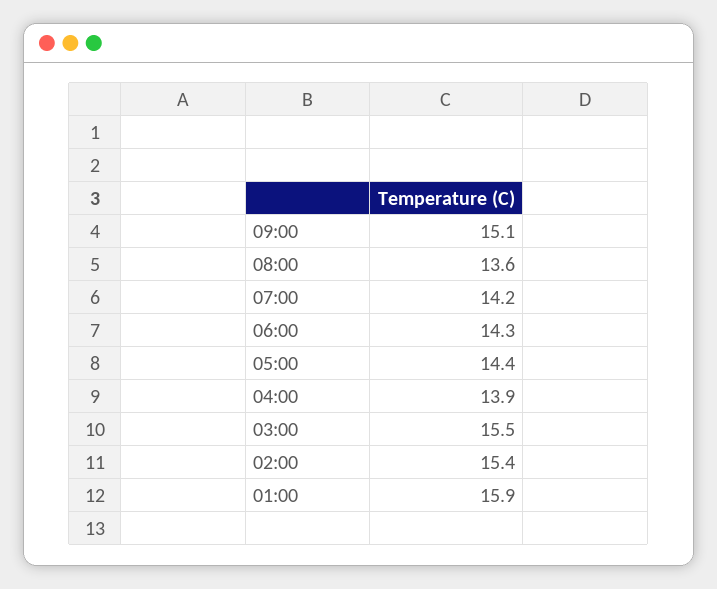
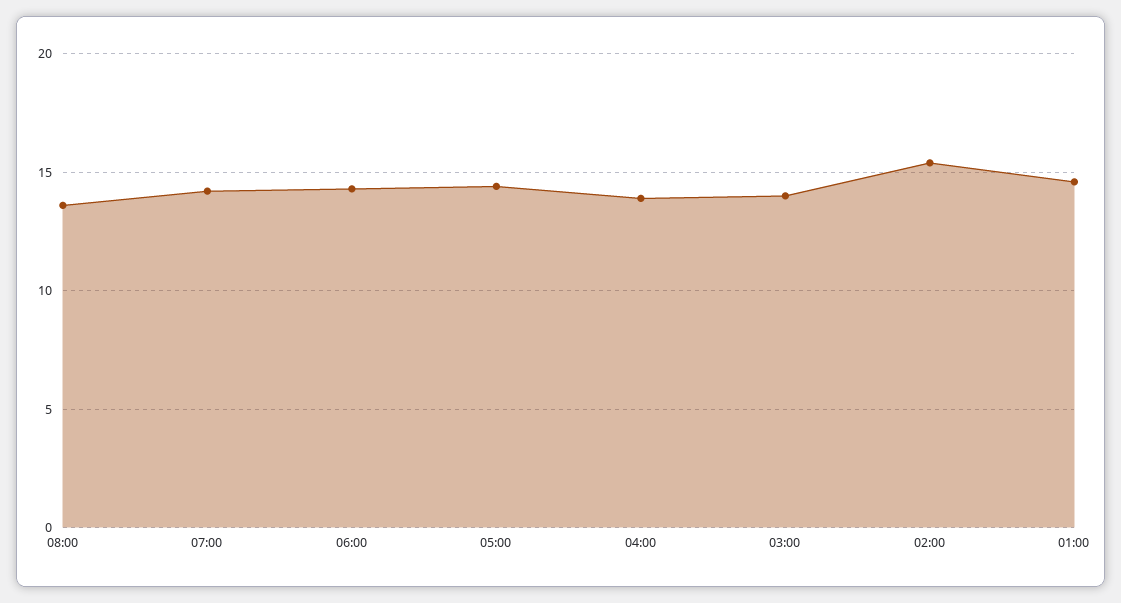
09:00: 15.1 -> none
03:00: 15.5 -> 14
01:00: 15.9 -> 14.5

